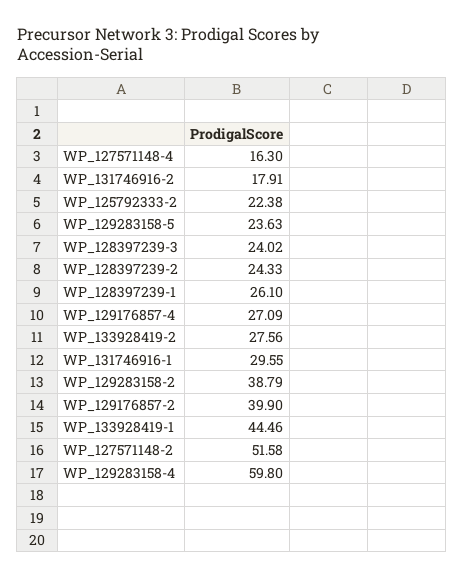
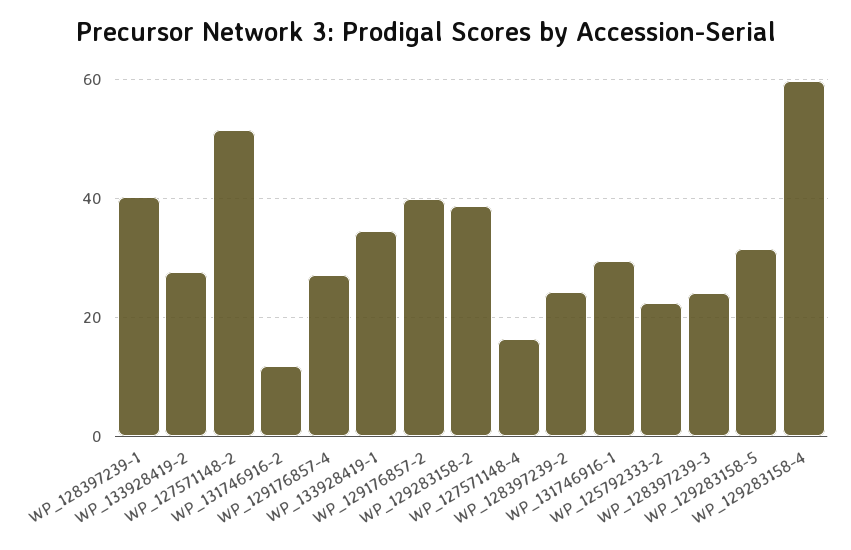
WP_131746916-2: 17.91 -> 12
WP_129283158-5: 23.63 -> 32
WP_128397239-1: 26.1 -> 40
WP_133928419-1: 44.46 -> 34

